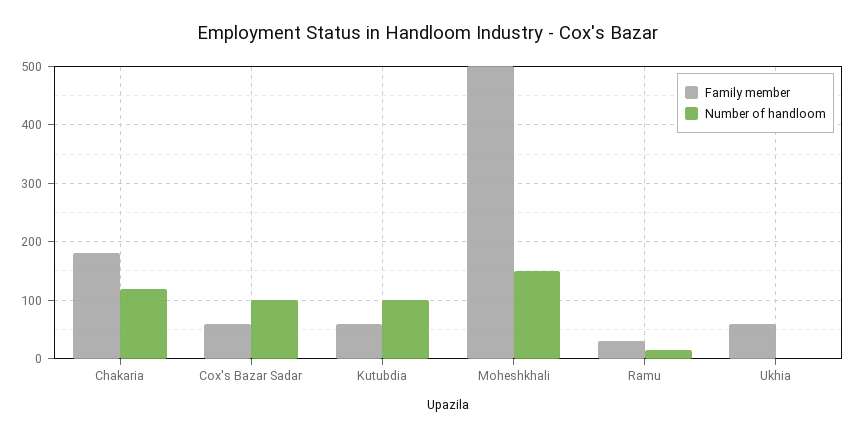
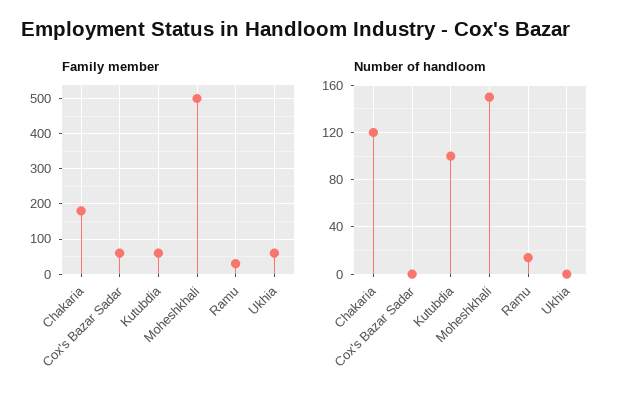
Number of handloom, Cox's Bazar Sadar: 100 -> 0

